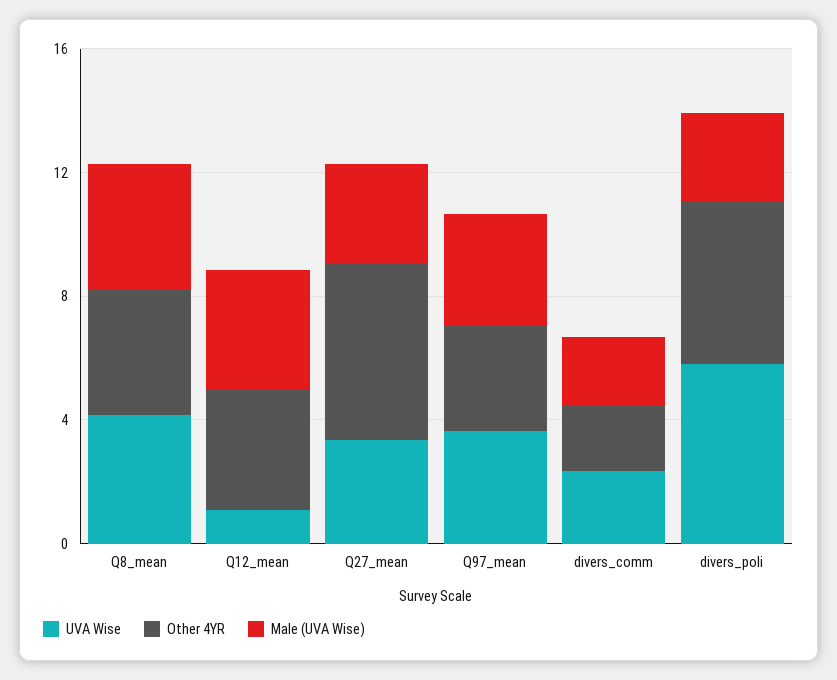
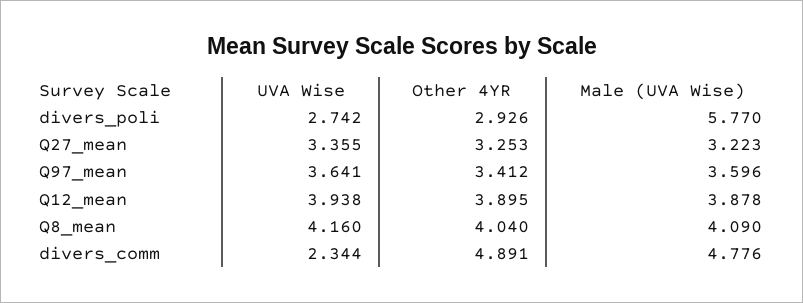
UVA Wise, Q12_mean: 1 -> 3.938
Other 4YR, Q27_mean: 6 -> 3.253
Other 4YR, divers_comm: 2 -> 4.891
Male (UVA Wise), divers_comm: 2 -> 4.776
UVA Wise, divers_poli: 6 -> 2.742
Other 4YR, divers_poli: 5 -> 2.926
Male (UVA Wise), divers_poli: 3 -> 5.77

